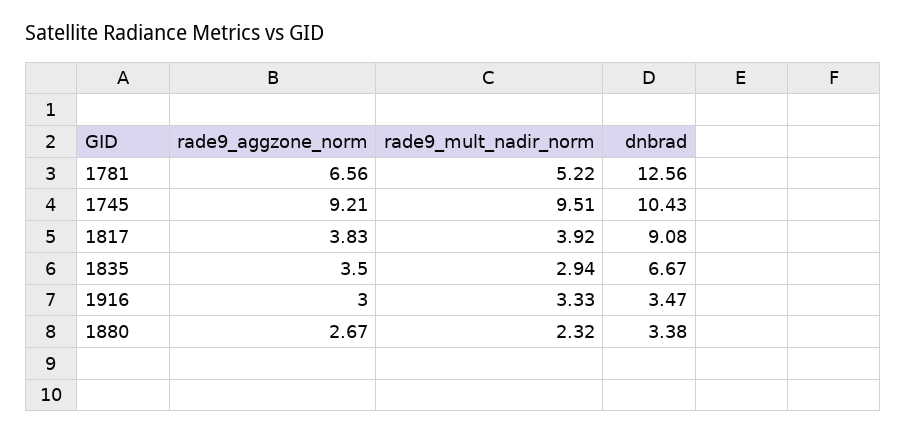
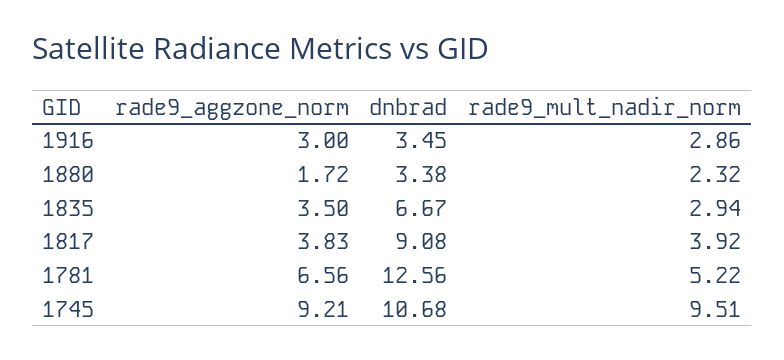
dnbrad, 1745: 10.43 -> 10.68
rade9_mult_nadir_norm, 1916: 3.33 -> 2.86
dnbrad, 1916: 3.47 -> 3.45
rade9_aggzone_norm, 1880: 2.67 -> 1.72

